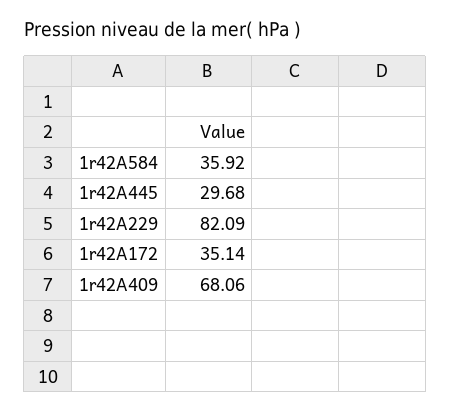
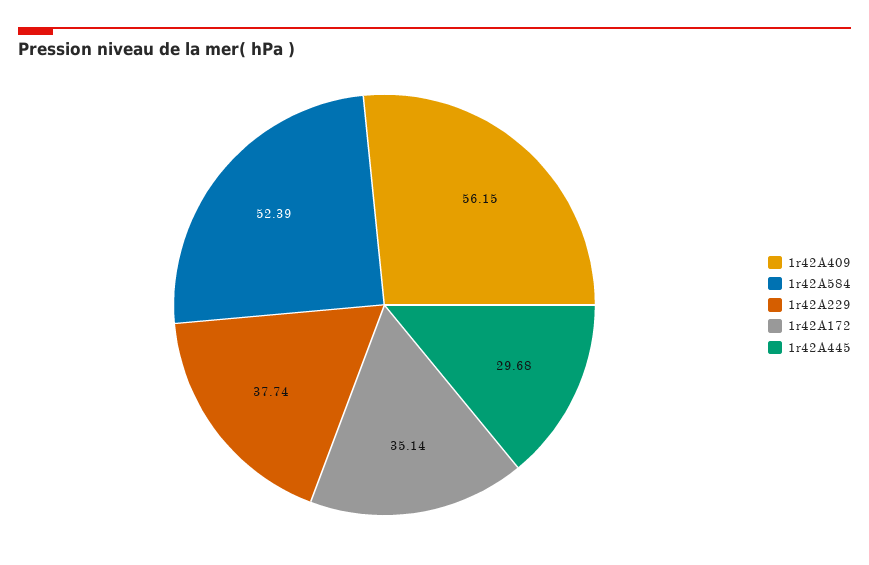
1r42A584: 35.92 -> 52.39
1r42A229: 82.09 -> 37.74
1r42A409: 68.06 -> 56.15

